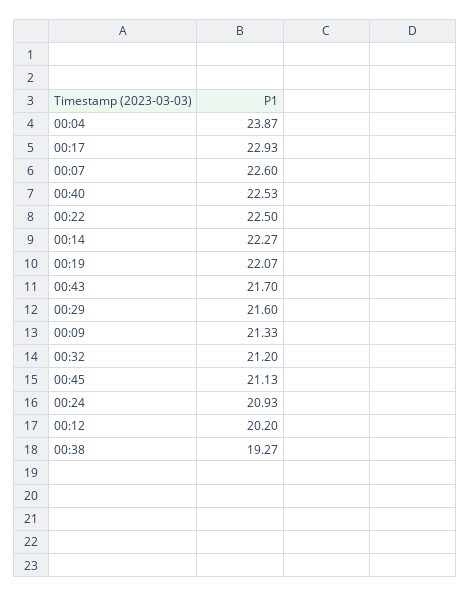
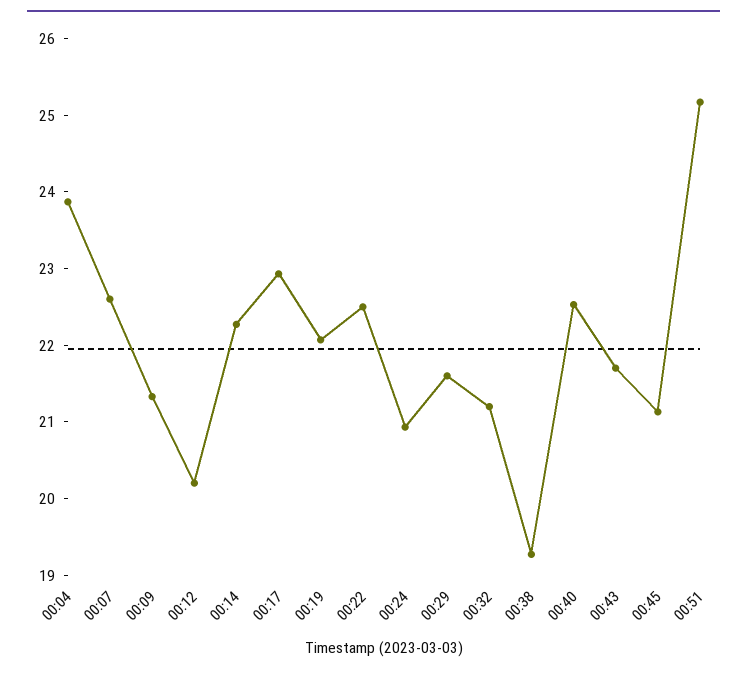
00:51: none -> 25.2

